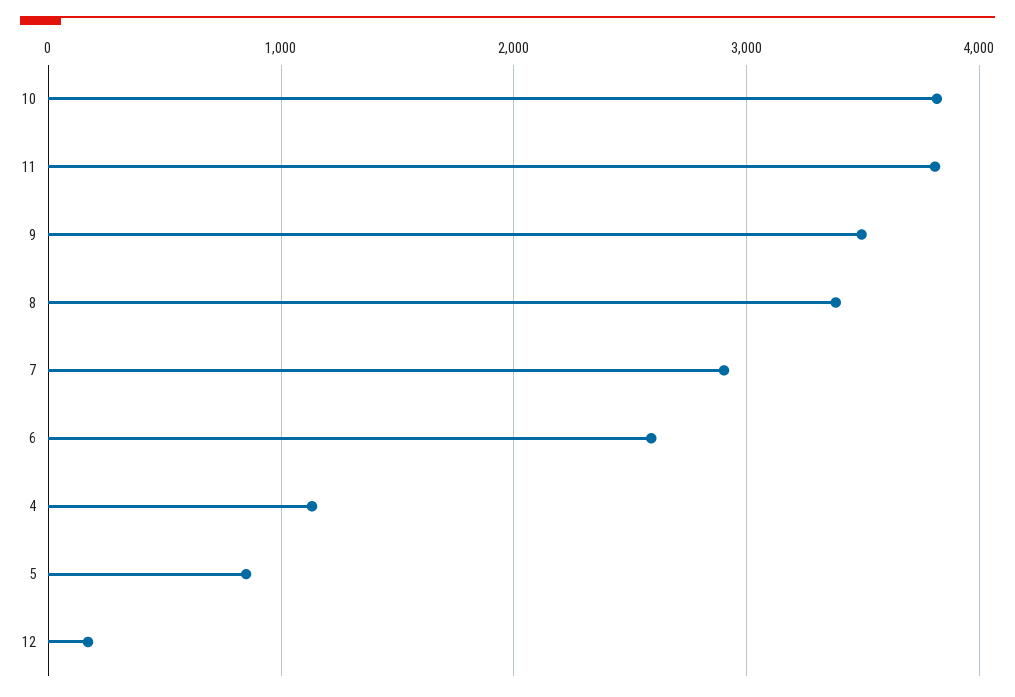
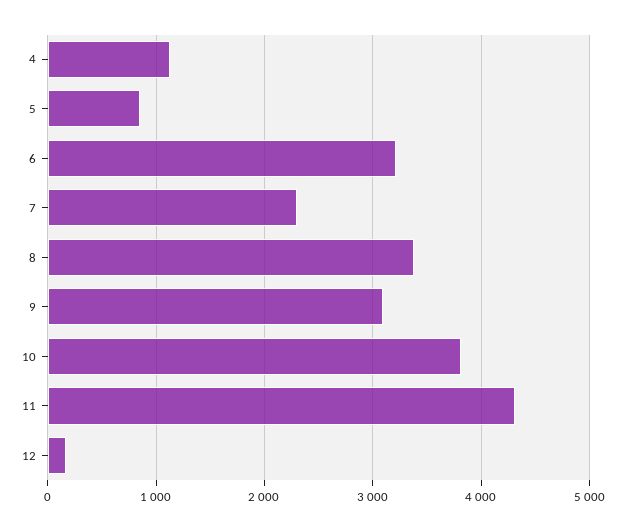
11: 3800 -> 4300
9: 3500 -> 3100
7: 2900 -> 2300
6: 2600 -> 3200

